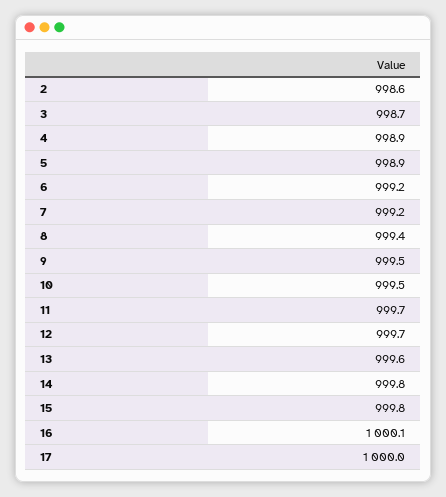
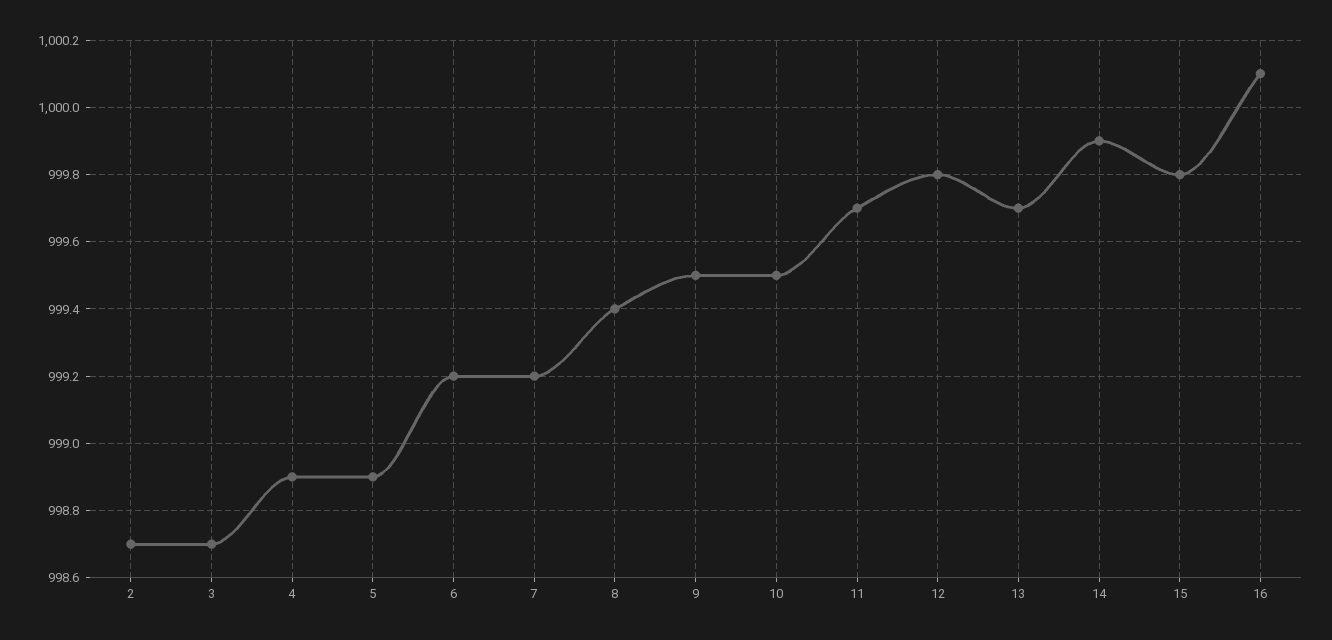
2: 998.6 -> 998.7
12: 999.7 -> 999.8
13: 999.6 -> 999.7
14: 999.8 -> 999.9
17: 1000 -> none

